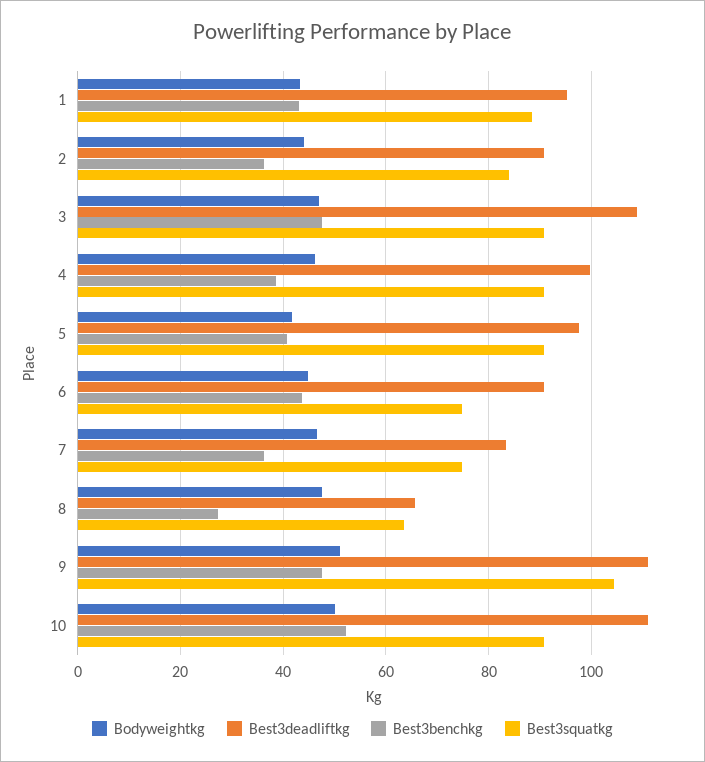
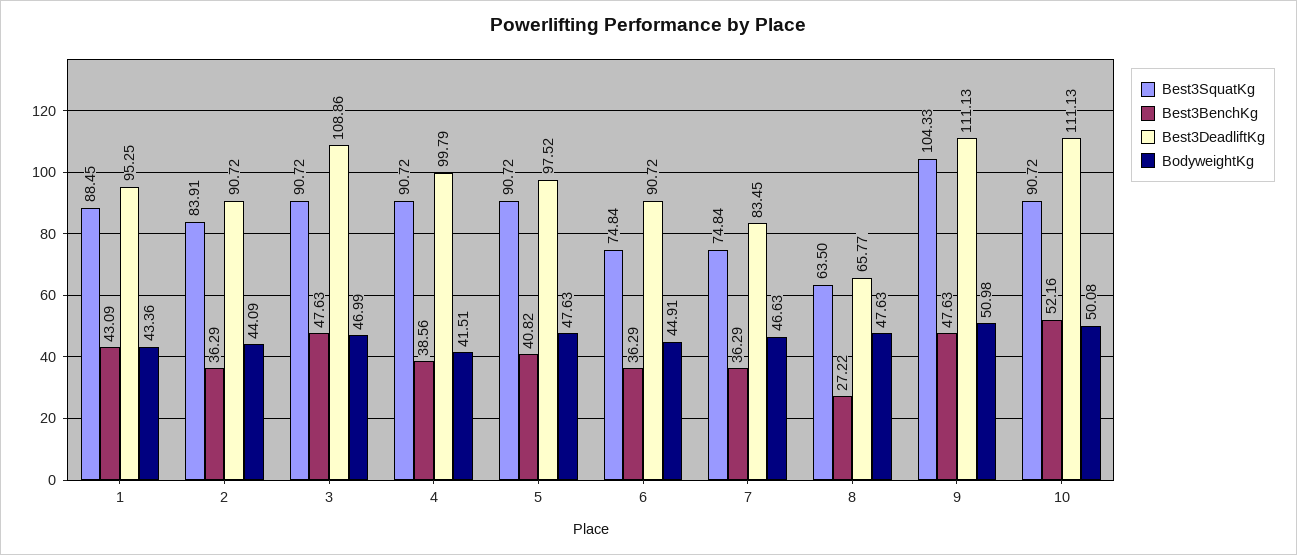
Bodyweightkg, 4: 46 -> 41.51
Bodyweightkg, 5: 42 -> 47.63
Best3benchkg, 6: 44 -> 36.29

